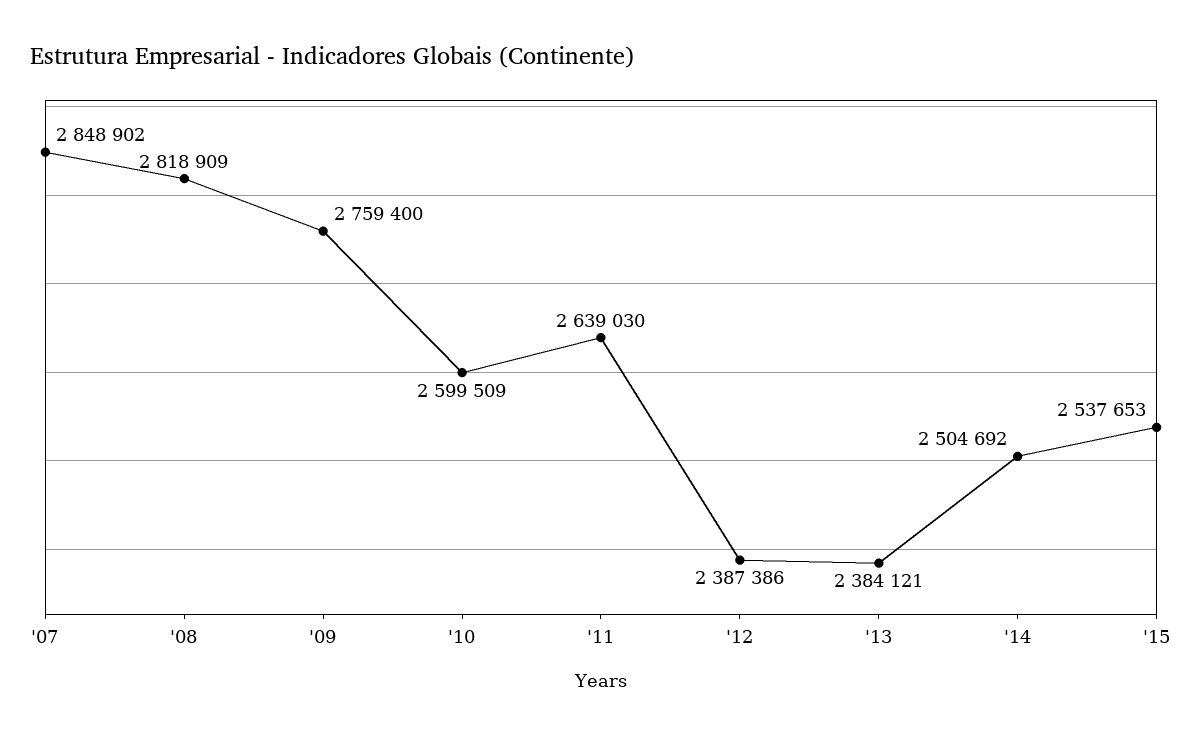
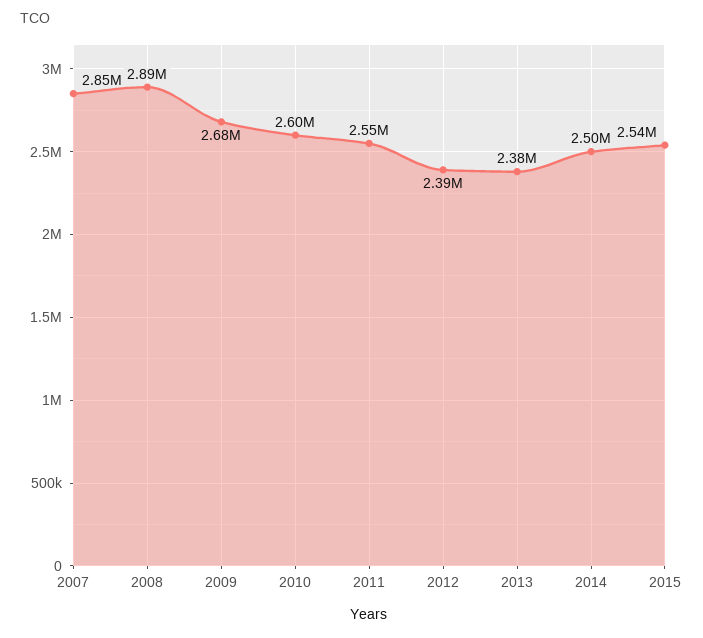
'08: 2818909 -> 2890000
'09: 2759400 -> 2680000
'11: 2639030 -> 2550000

